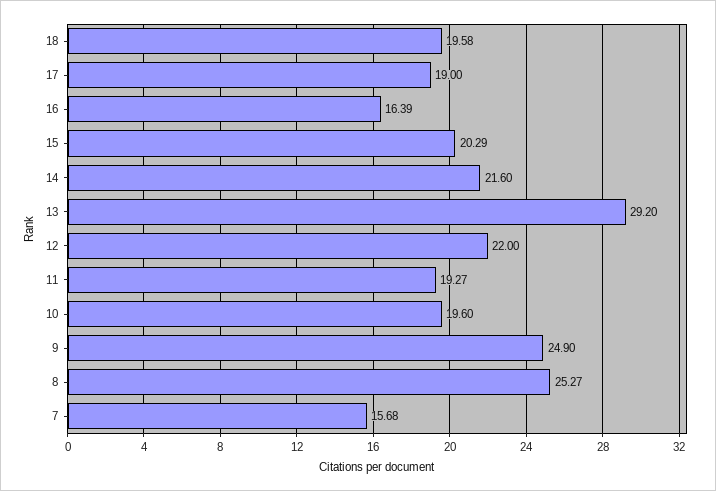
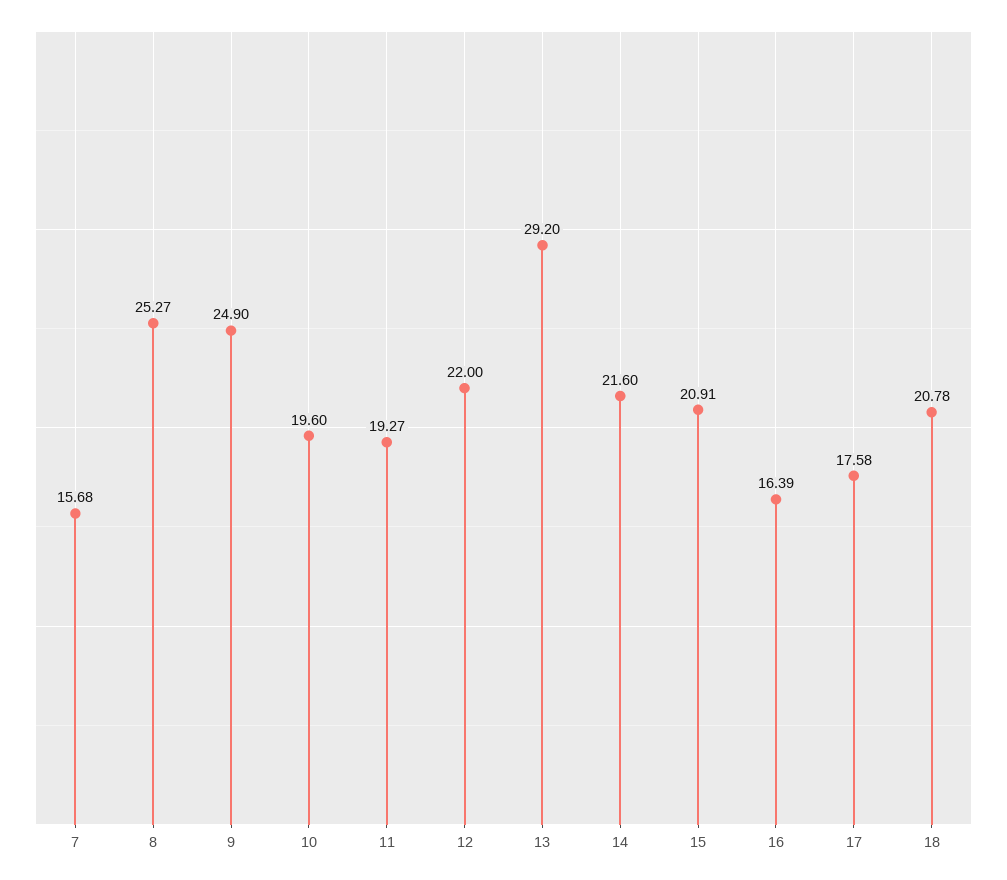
18: 19.58 -> 20.78
17: 19 -> 17.58
15: 20.29 -> 20.91

